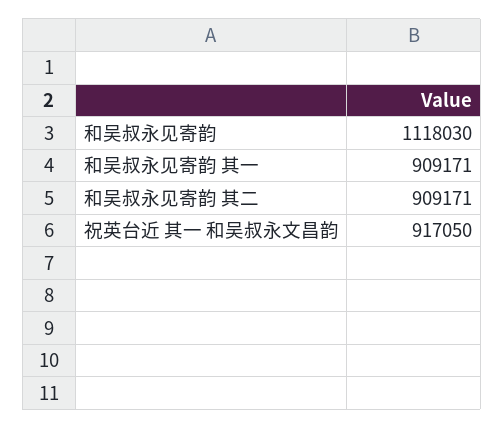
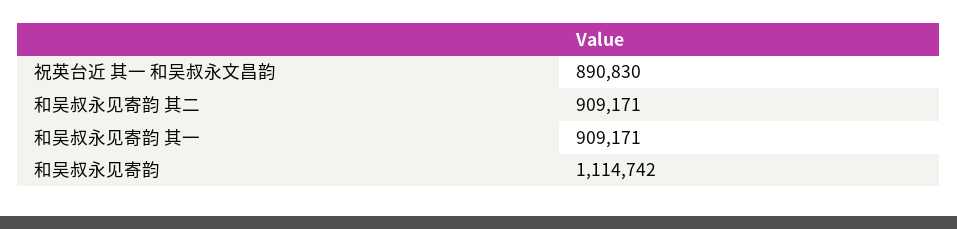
和吴叔永见寄韵: 1118030 -> 1114742
祝英台近 其一 和吴叔永文昌韵: 917050 -> 890830

